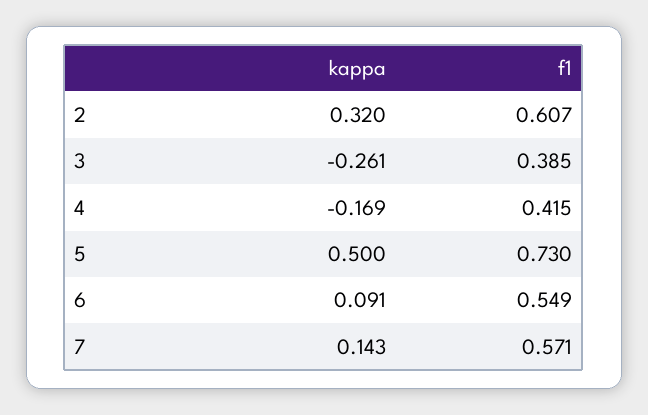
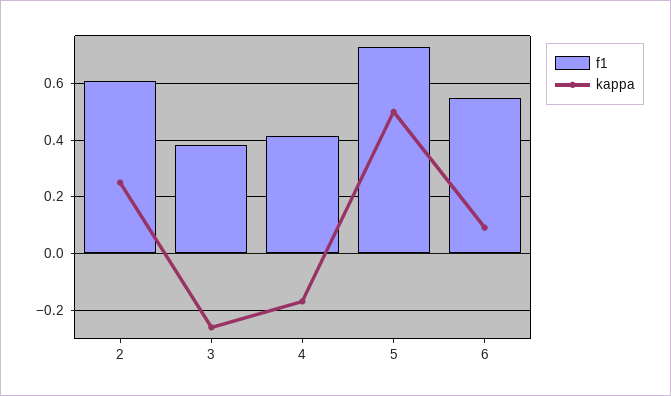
kappa, 2: 0.32 -> 0.25
kappa, 7: 0.143 -> none
f1, 7: 0.571 -> none

